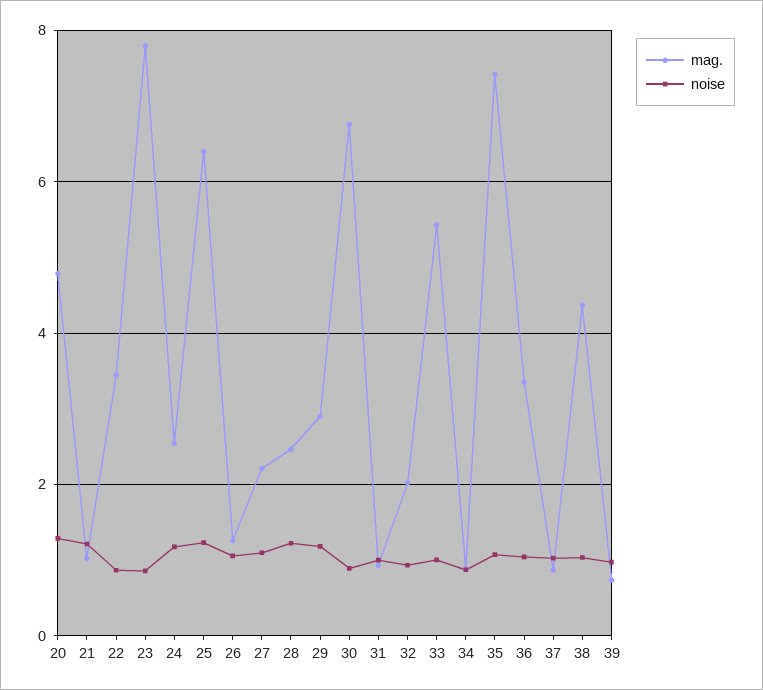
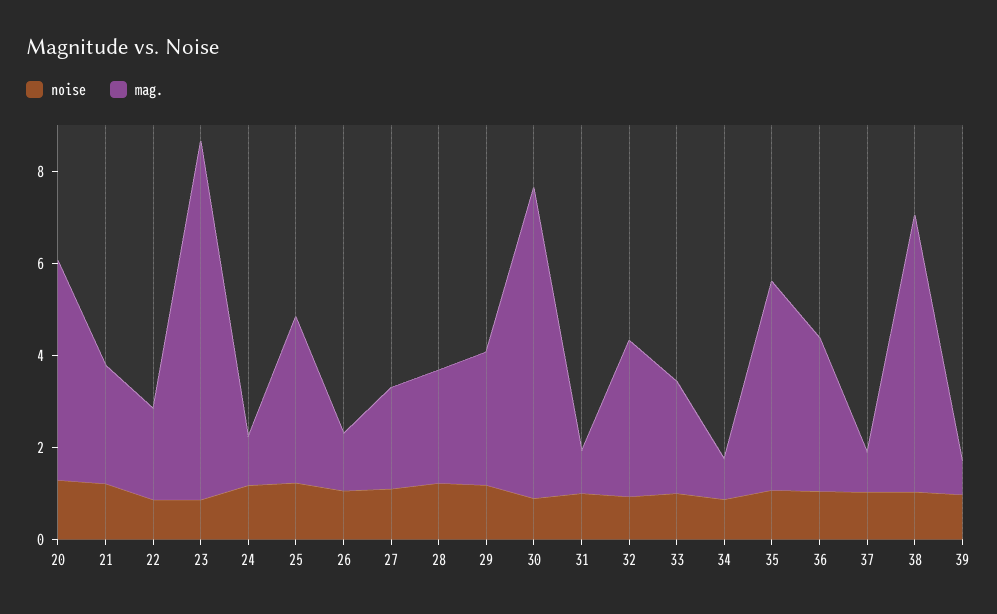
mag., 21: 1 -> 2.5
mag., 22: 3.4 -> 2
mag., 24: 2.6 -> 1
mag., 25: 6.4 -> 3.5
mag., 32: 2 -> 3.5
mag., 33: 5.4 -> 2.5
mag., 35: 7.4 -> 4.5
mag., 38: 4.4 -> 6

